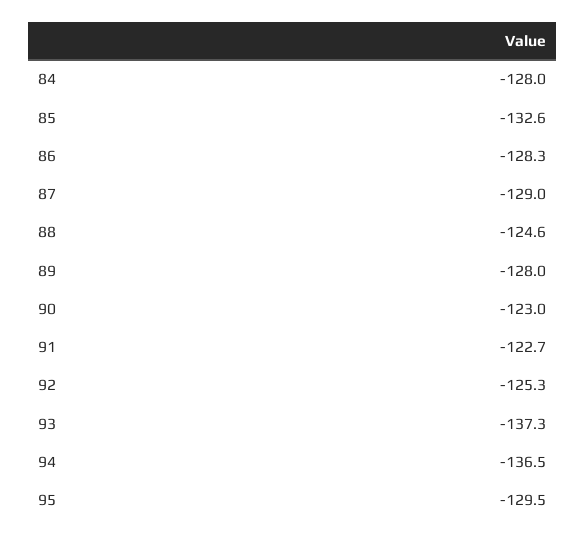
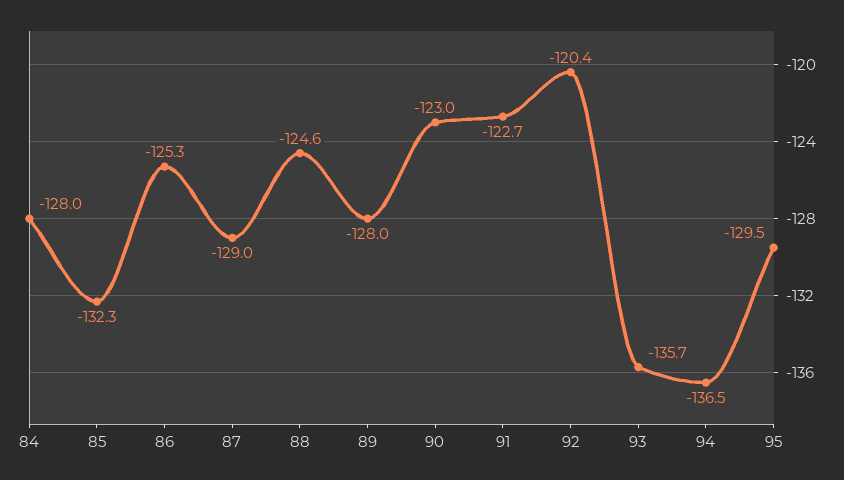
85: -132.6 -> -132.3
86: -128.3 -> -125.3
92: -125.3 -> -120.4
93: -137.3 -> -135.7

